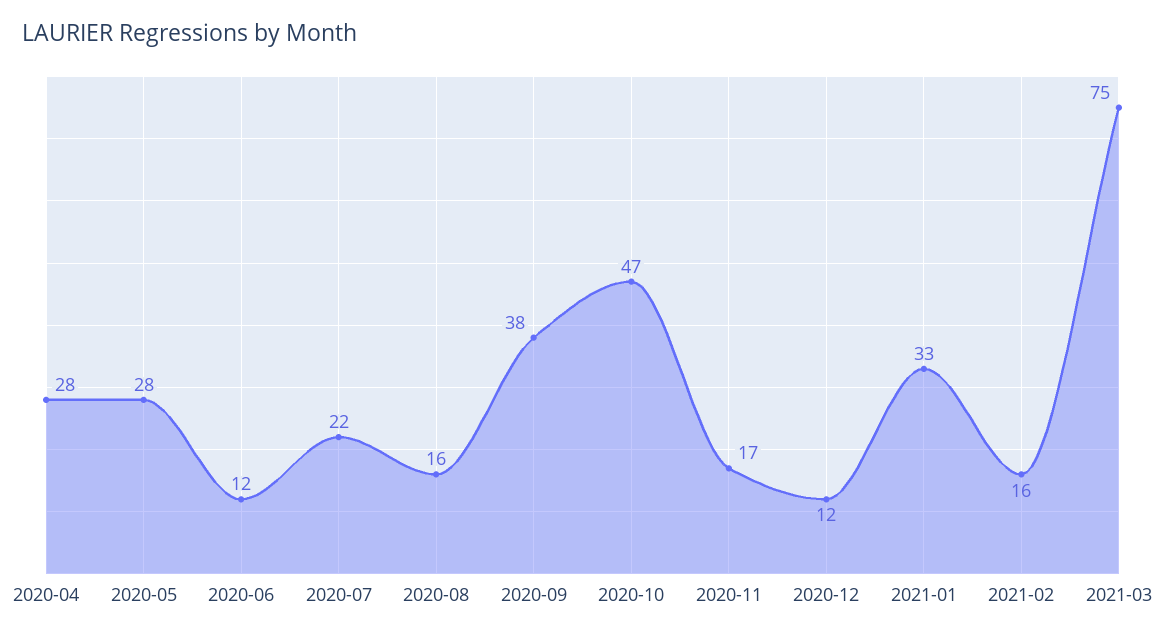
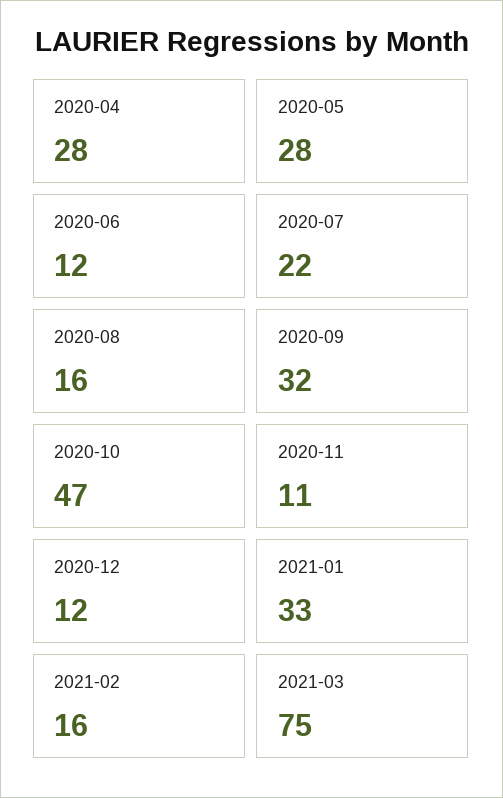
2020-09: 38 -> 32
2020-11: 17 -> 11

